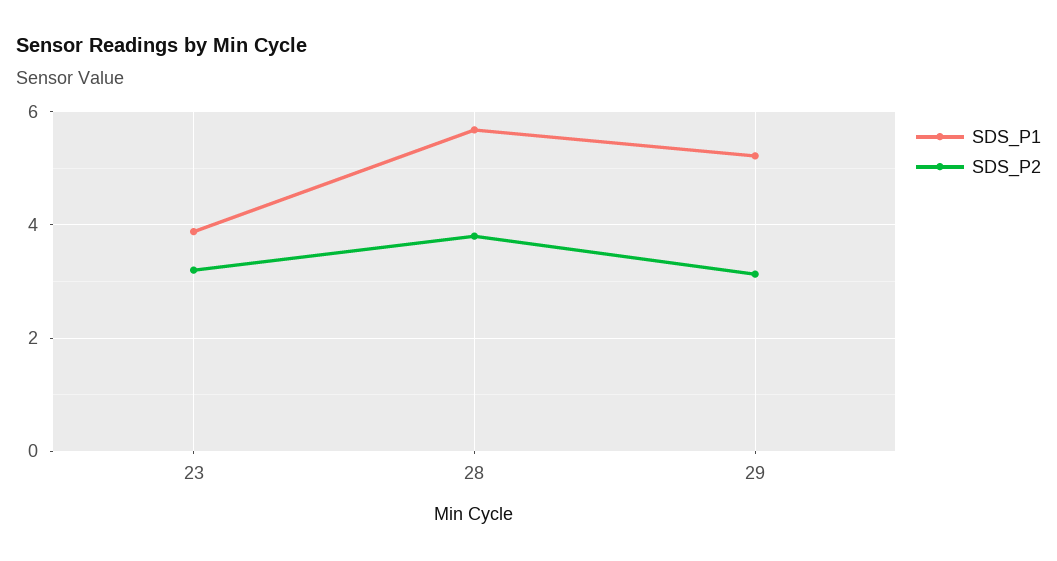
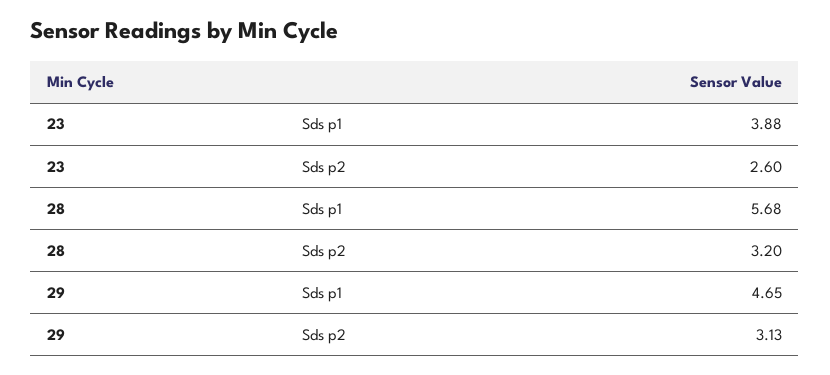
SDS_P2, 23: 3.2 -> 2.6
SDS_P2, 28: 3.8 -> 3.2
SDS_P1, 29: 5.2 -> 4.65

